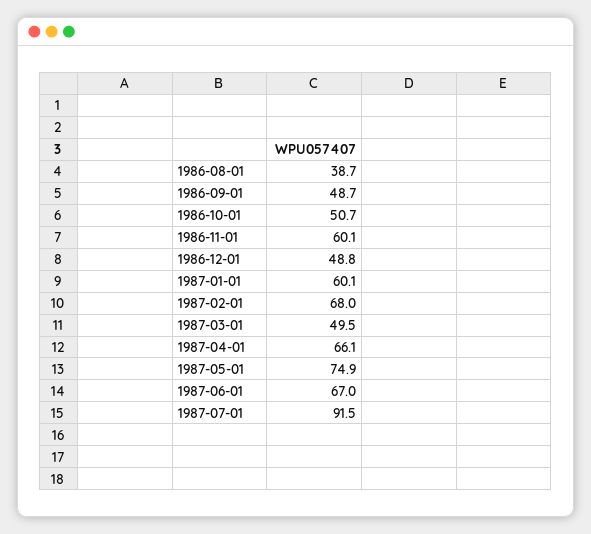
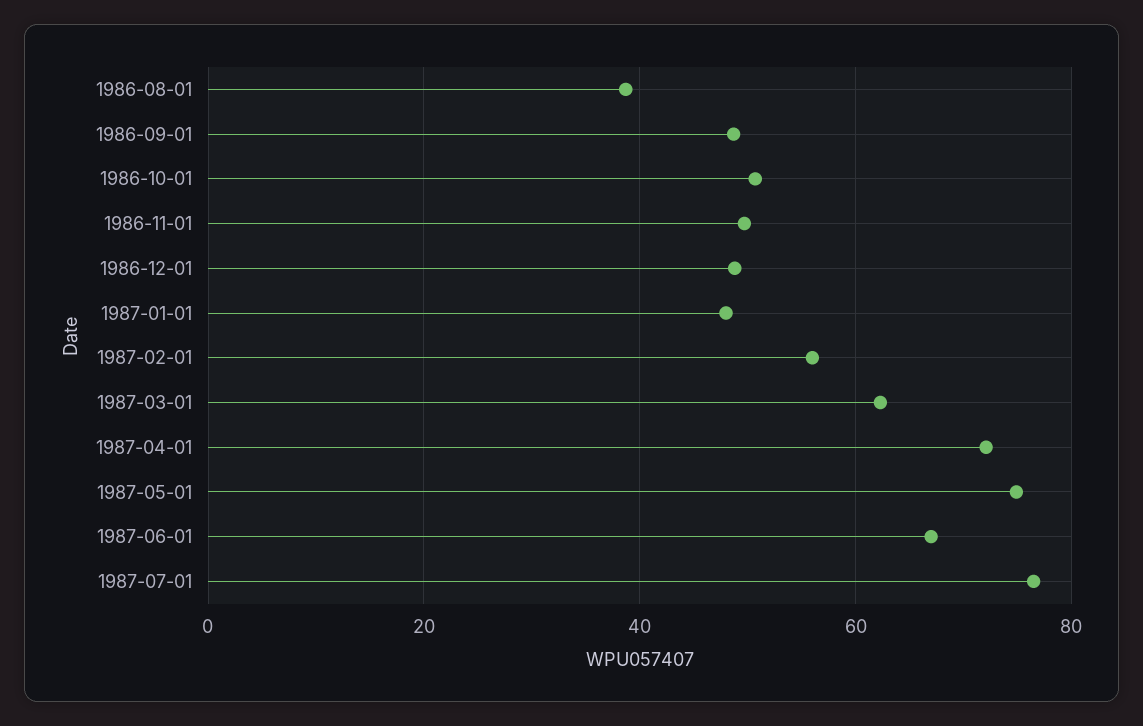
1986-11-01: 60.1 -> 50
1987-01-01: 60.1 -> 48
1987-02-01: 68 -> 56
1987-03-01: 49.5 -> 62
1987-04-01: 66.1 -> 72
1987-07-01: 91.5 -> 76

